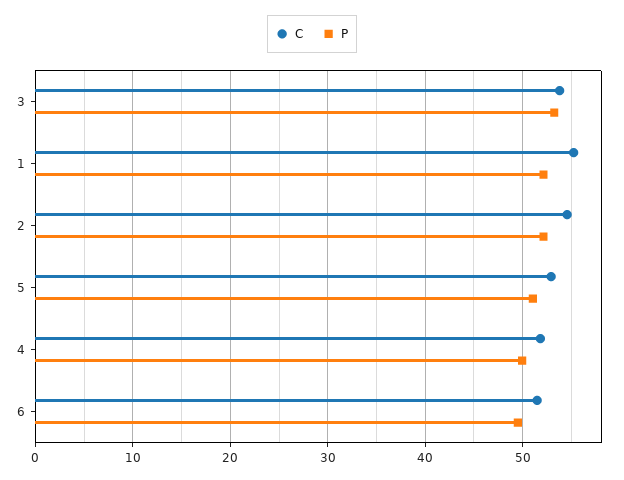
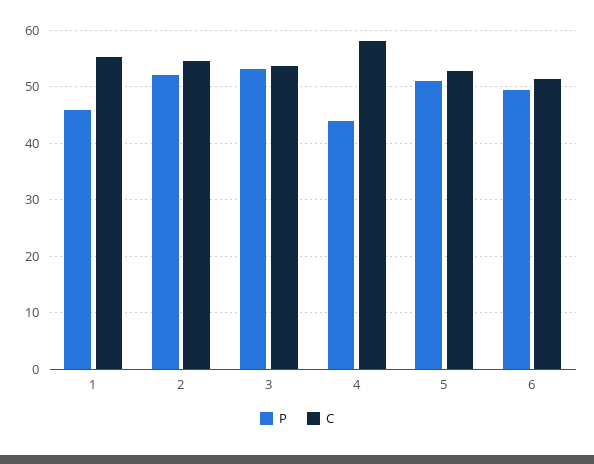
P, 1: 52 -> 46
C, 4: 52 -> 58
P, 4: 50 -> 44

